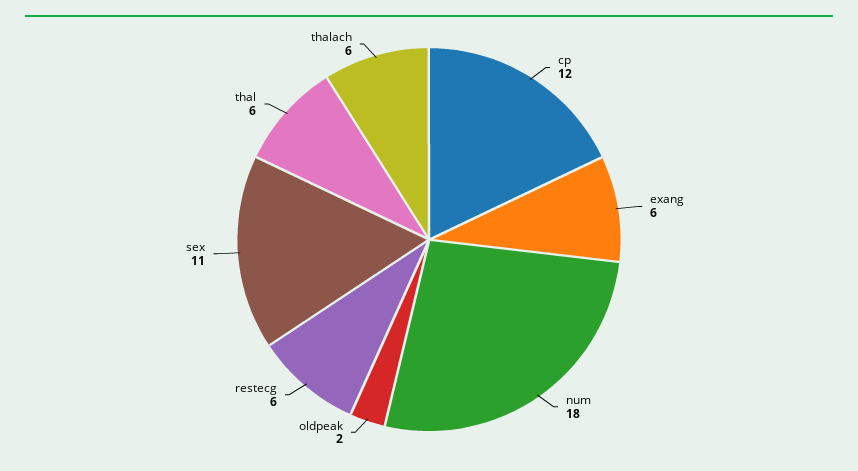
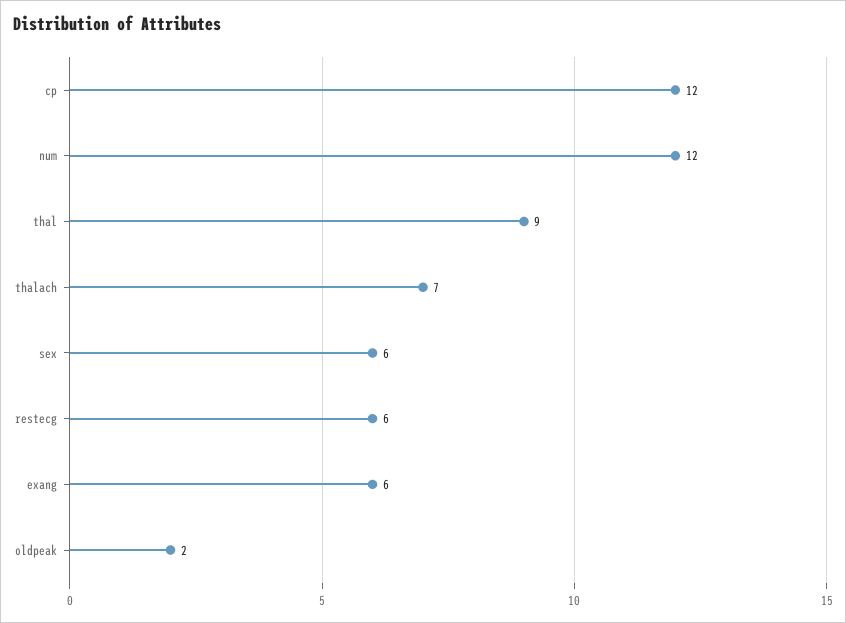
num: 18 -> 12
sex: 11 -> 6
thal: 6 -> 9
thalach: 6 -> 7

